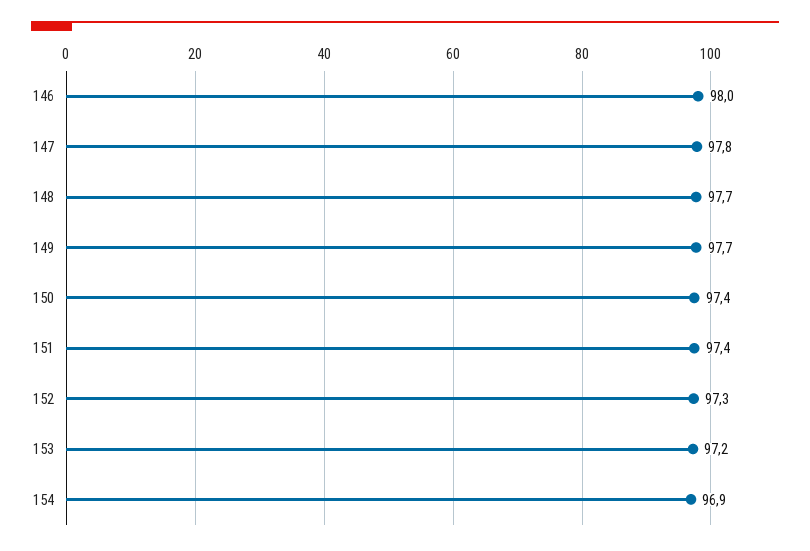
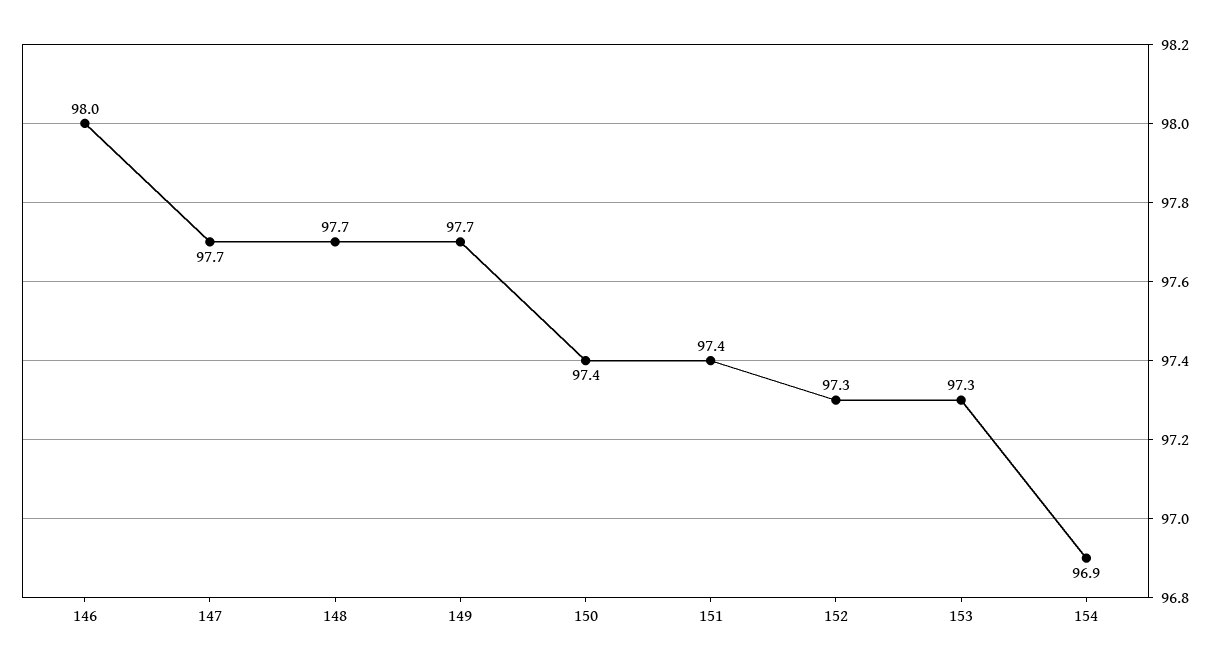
147: 97.8 -> 97.7
153: 97.2 -> 97.3

